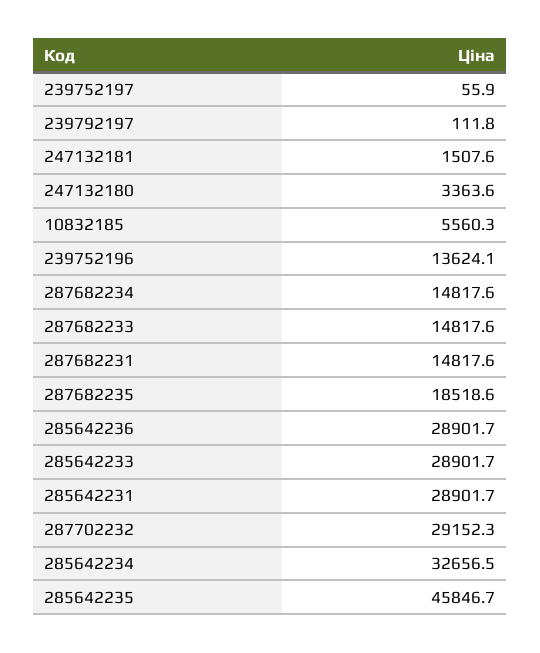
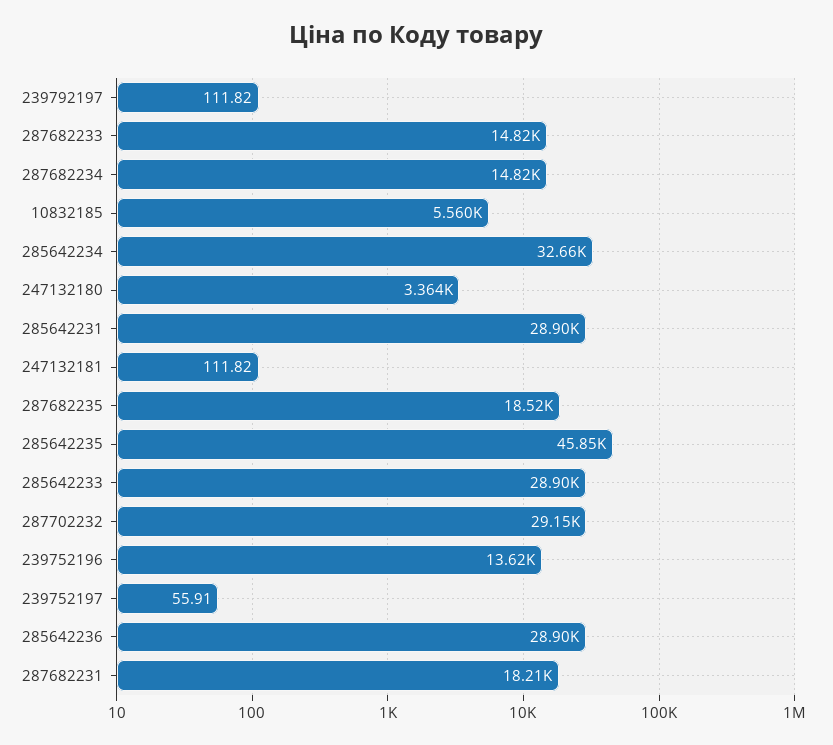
247132181: 1507.6 -> 111.82
287682231: 14817.6 -> 18210

